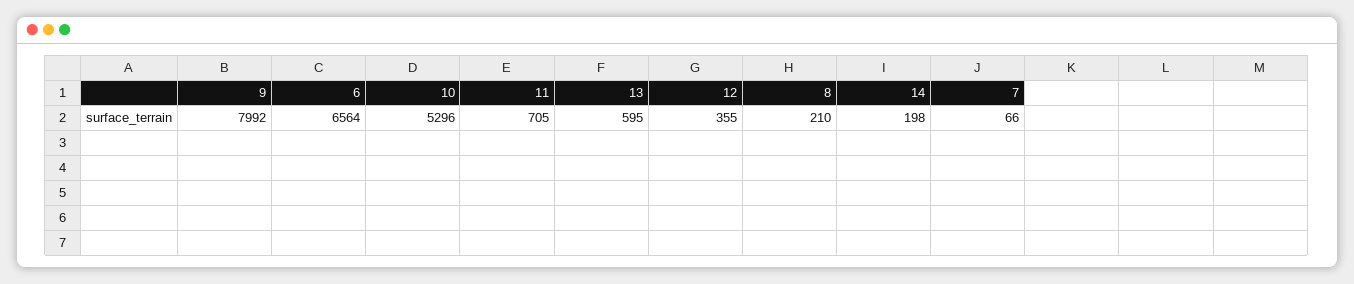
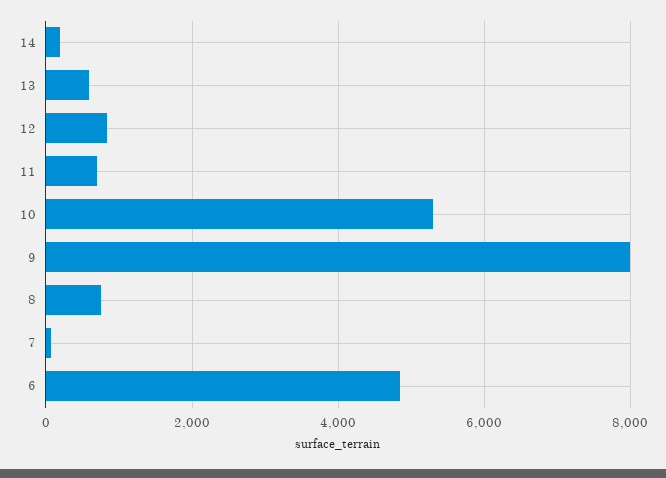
6: 6564 -> 4800
12: 355 -> 800
8: 210 -> 800

